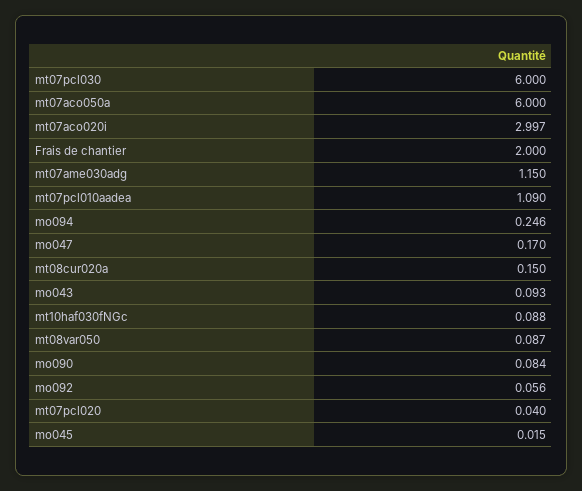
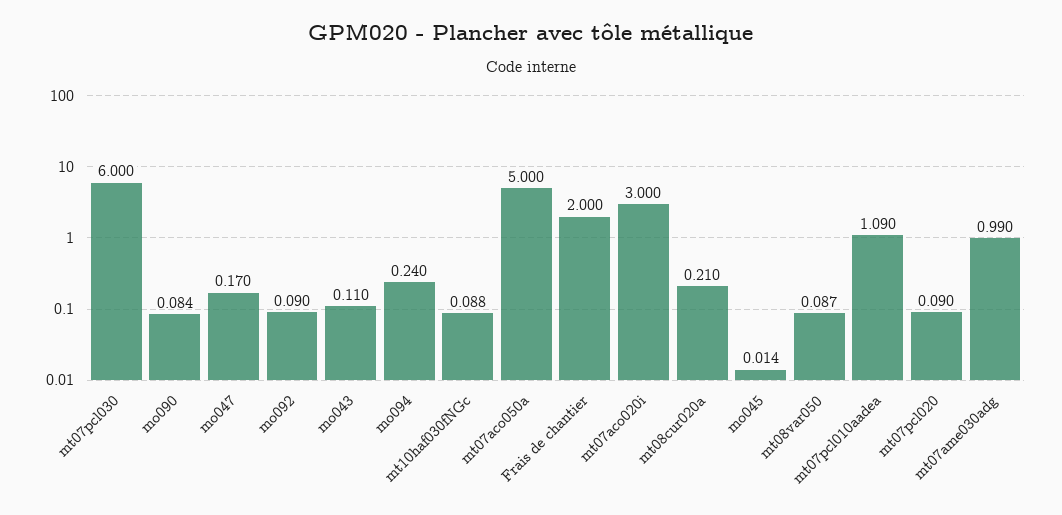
mt07aco050a: 6 -> 5
mt07aco020i: 2.997 -> 3
mt07ame030adg: 1.15 -> 0.99
mo094: 0.246 -> 0.24
mt08cur020a: 0.15 -> 0.21
mo043: 0.093 -> 0.11
mo092: 0.056 -> 0.09
mt07pcl020: 0.04 -> 0.09
mo045: 0.015 -> 0.014

